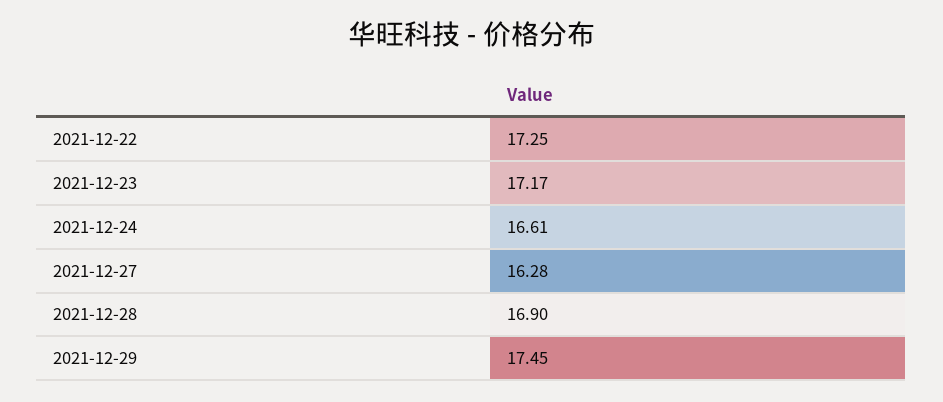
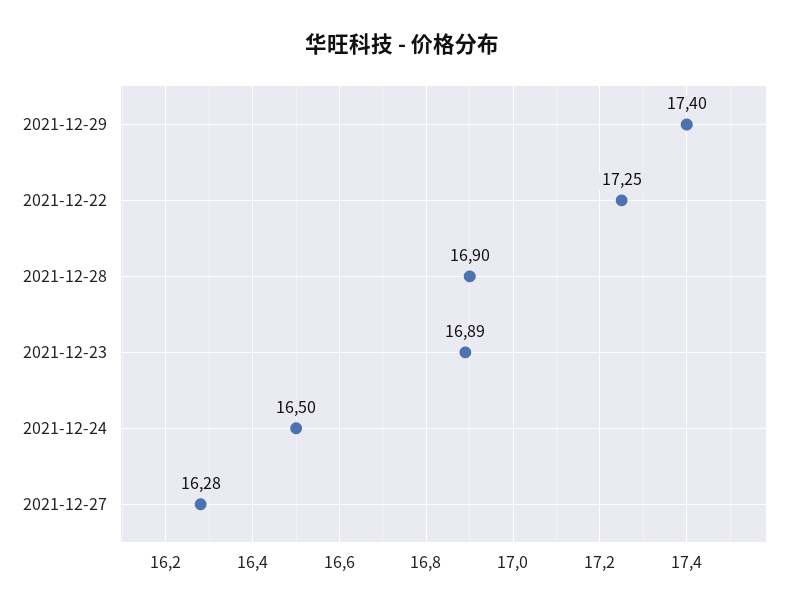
2021-12-23: 17.17 -> 16.89
2021-12-24: 16.61 -> 16.5
2021-12-29: 17.45 -> 17.4

